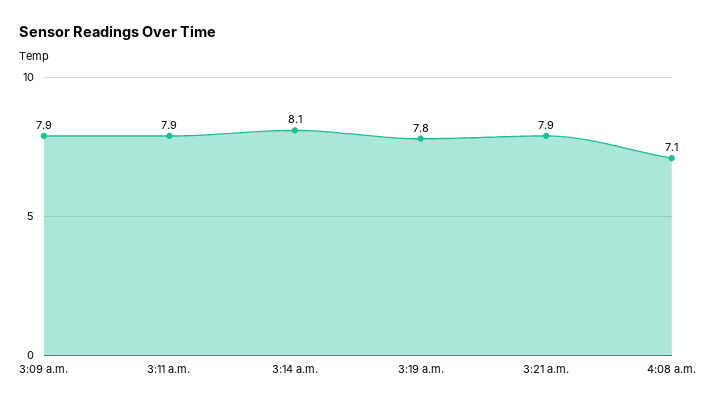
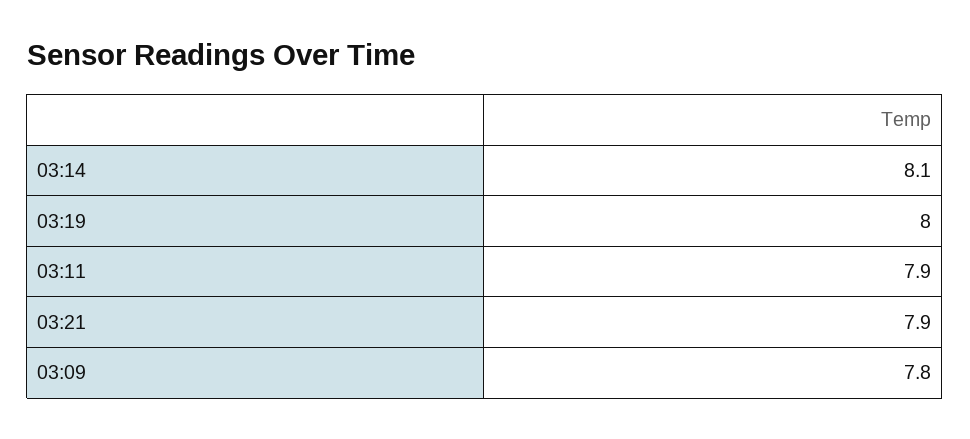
3:09 a.m.: 7.9 -> 7.8
3:19 a.m.: 7.8 -> 8
4:08 a.m.: 7.1 -> none

